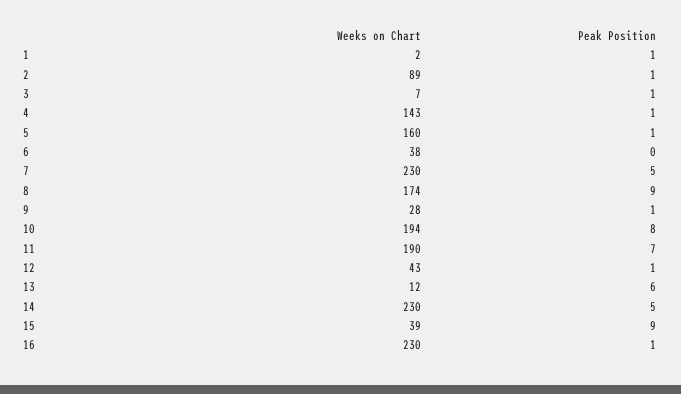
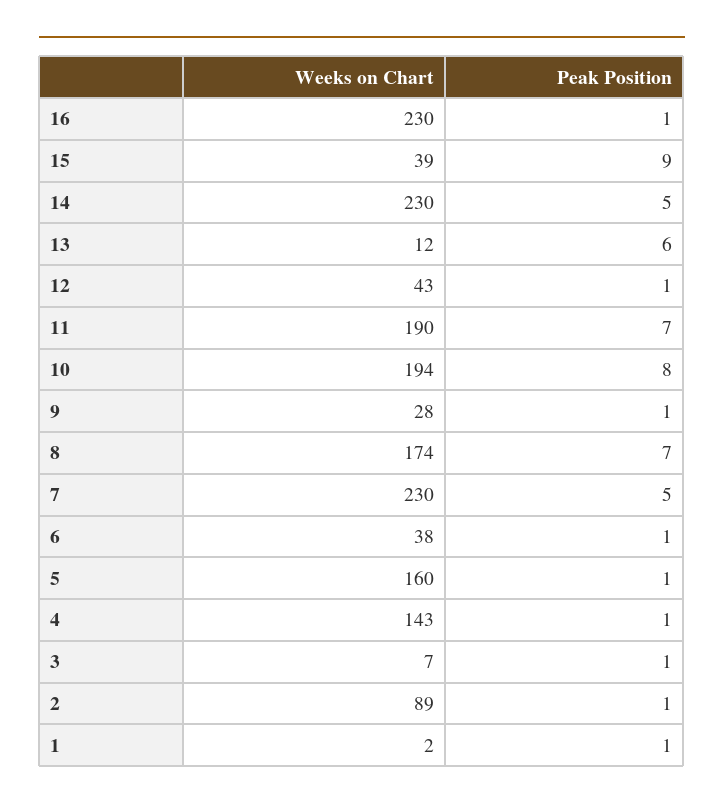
Peak Position, 6: 0 -> 1
Peak Position, 8: 9 -> 7

